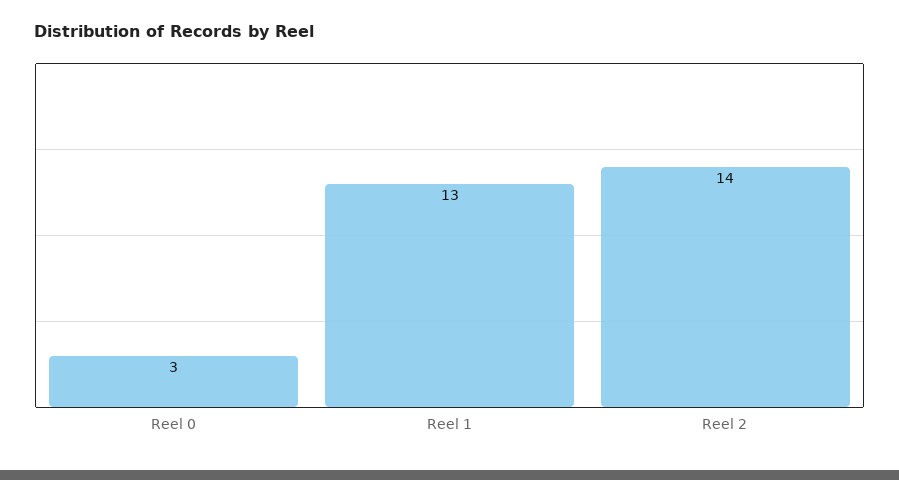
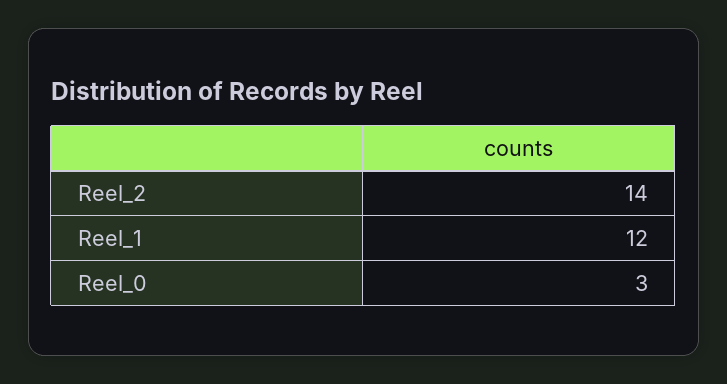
Reel 1: 13 -> 12

